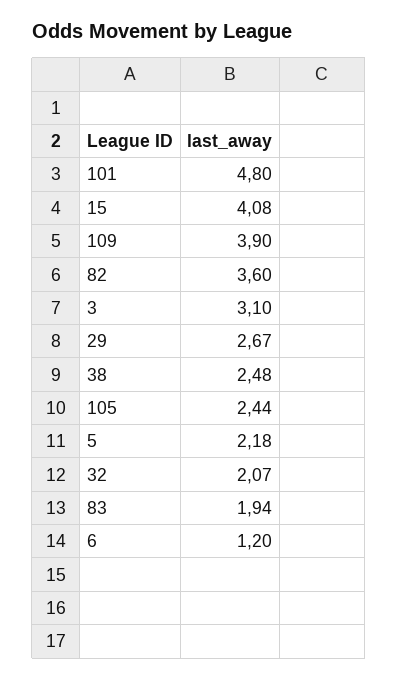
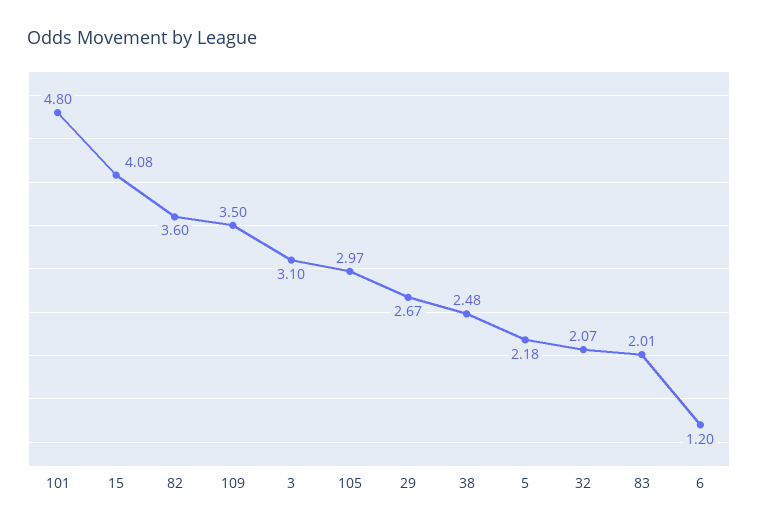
109: 3.9 -> 3.5
105: 2.44 -> 2.97
83: 1.94 -> 2.01

